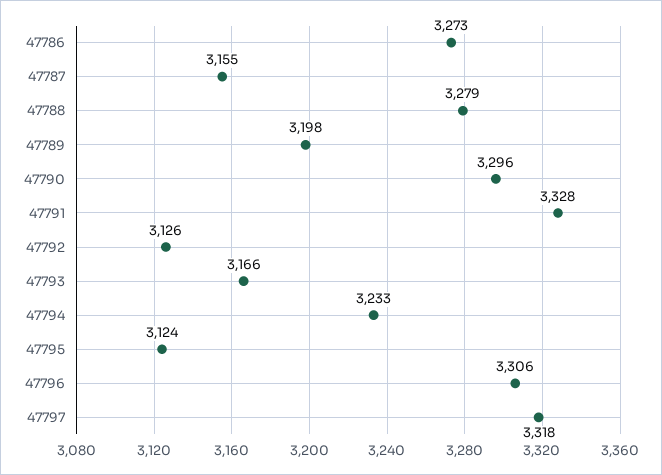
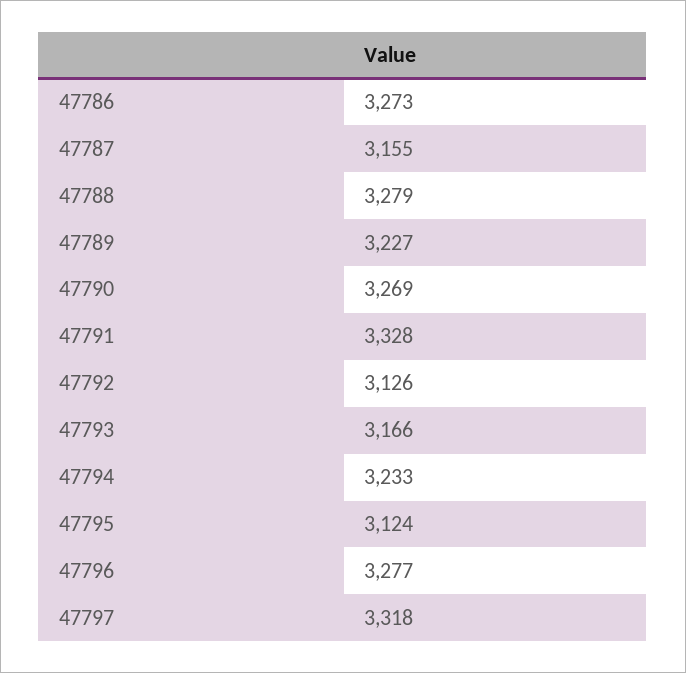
47789: 3198 -> 3227
47790: 3296 -> 3269
47796: 3306 -> 3277

